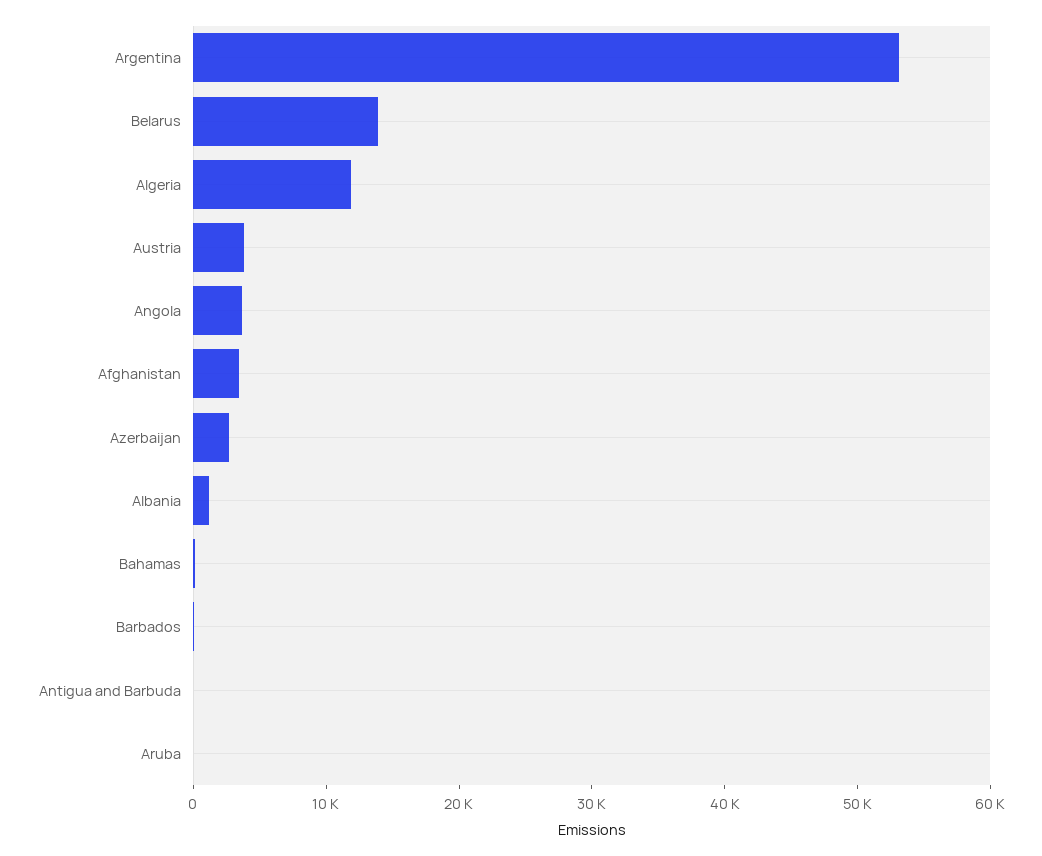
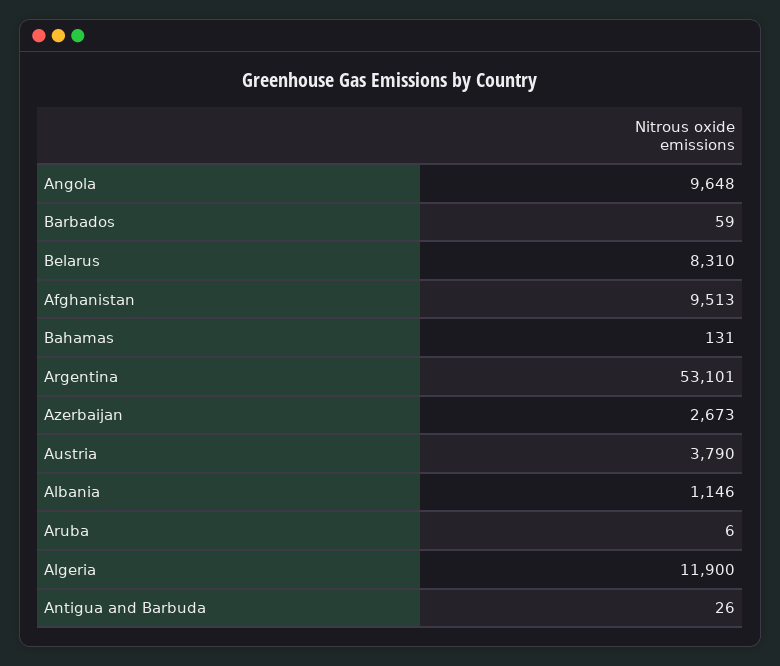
Belarus: 14000 -> 8310
Angola: 4000 -> 9648
Afghanistan: 4000 -> 9513

